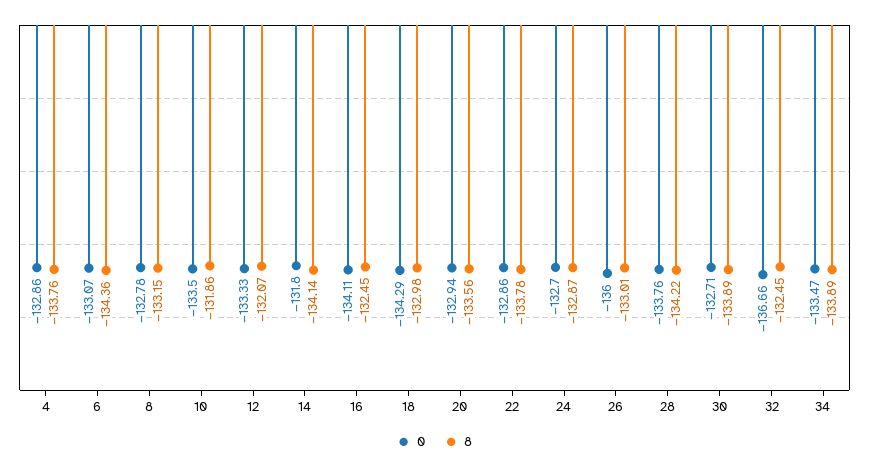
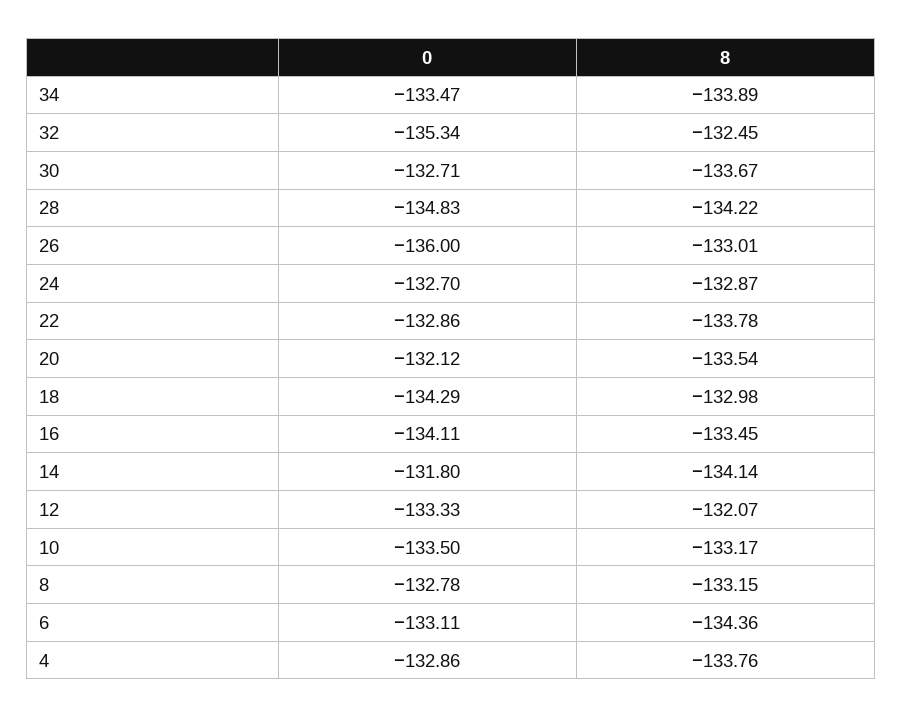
0, 6: -133.07 -> -133.11
8, 10: -131.86 -> -133.17
8, 16: -132.45 -> -133.45
0, 20: -132.94 -> -132.12
8, 20: -133.56 -> -133.54
0, 28: -133.76 -> -134.83
8, 30: -133.89 -> -133.67
0, 32: -136.66 -> -135.34

